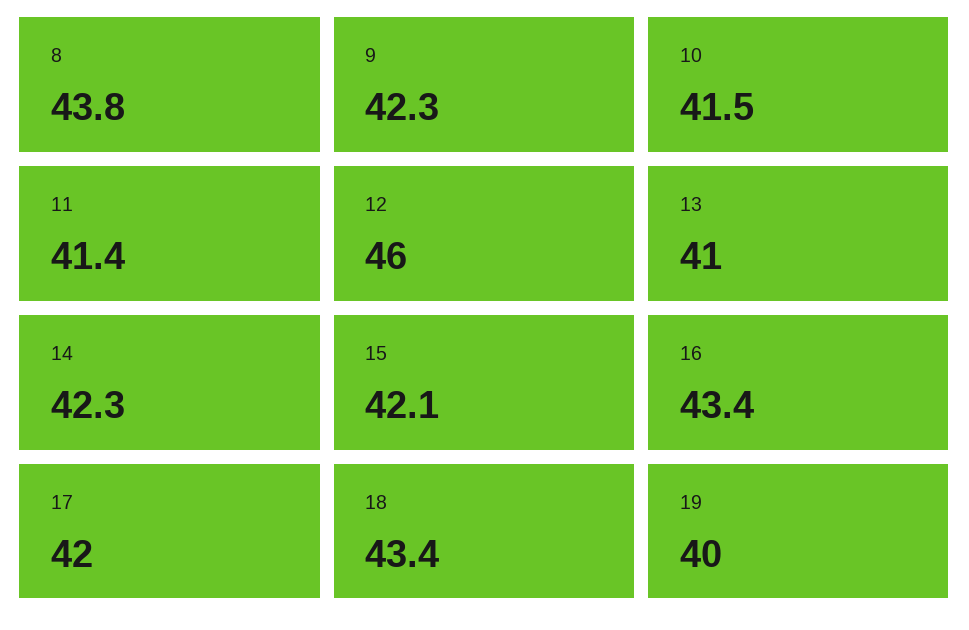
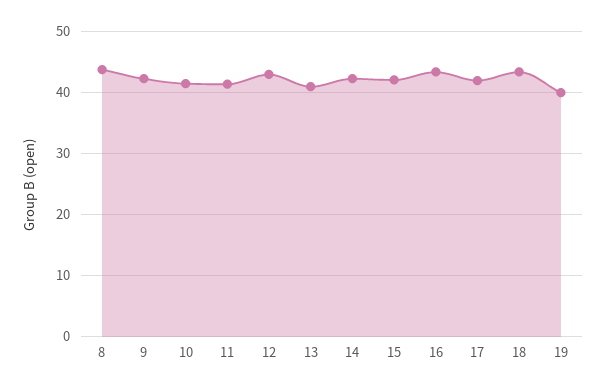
12: 46 -> 43

